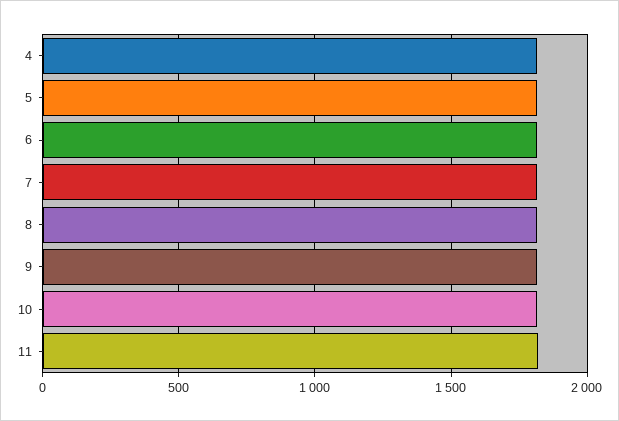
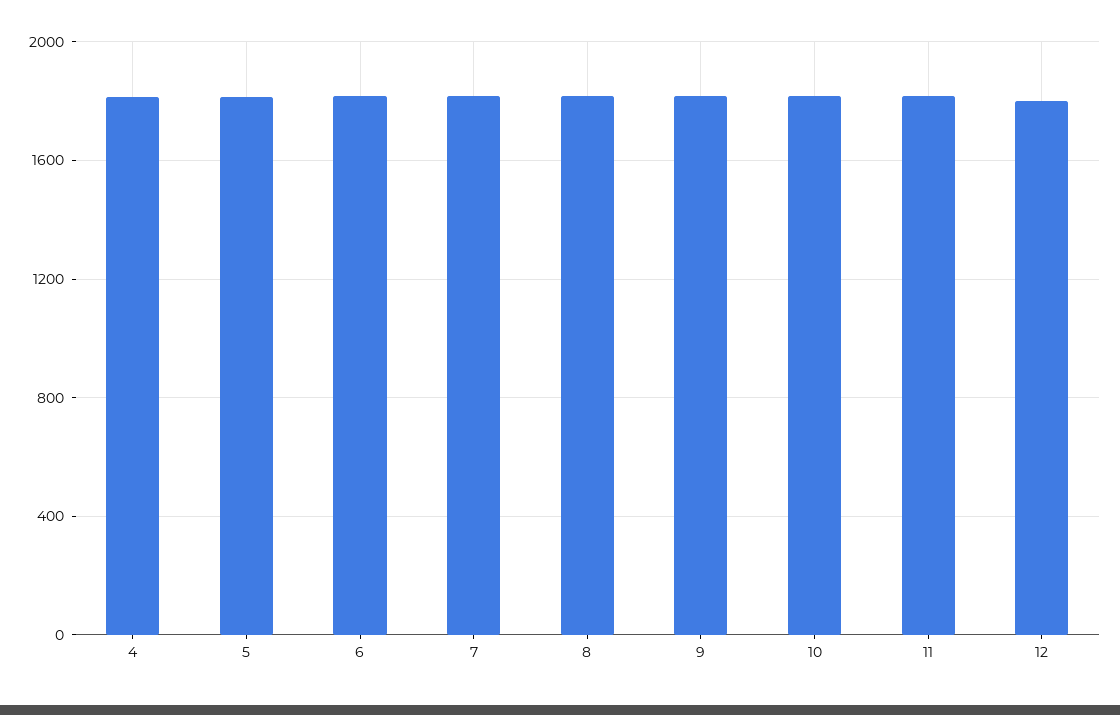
12: none -> 1800

